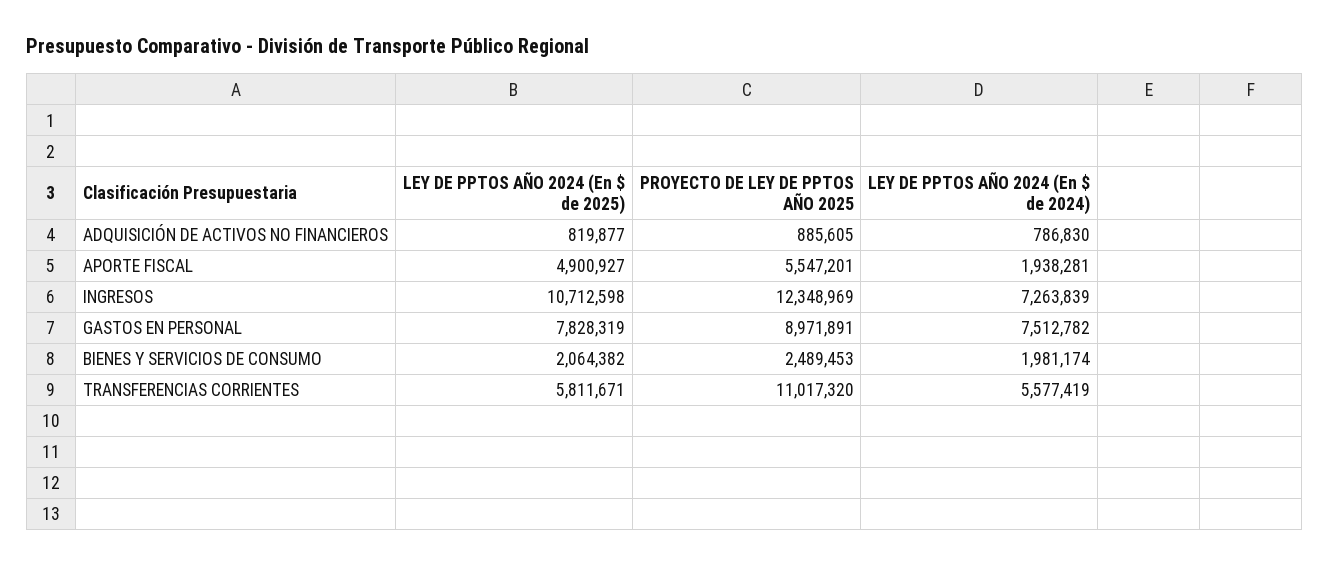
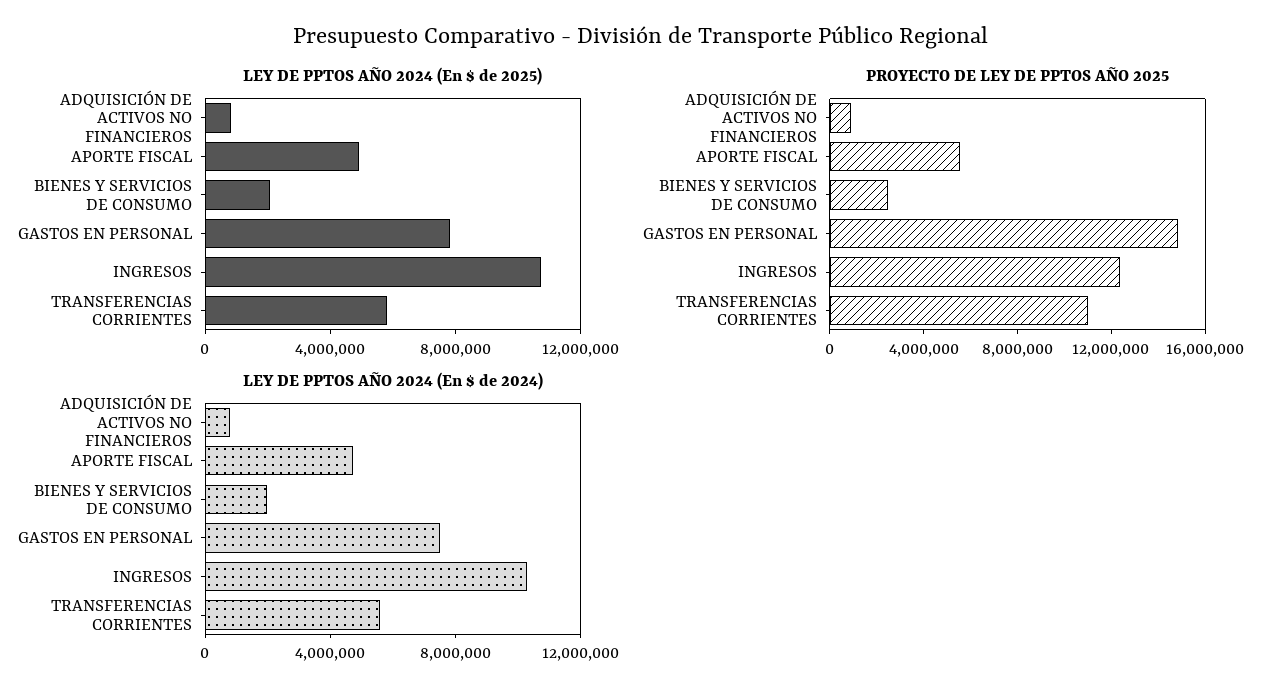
LEY DE PPTOS AÑO 2024 (En $ de 2024), APORTE FISCAL: 1938281 -> 5000000
LEY DE PPTOS AÑO 2024 (En $ de 2024), INGRESOS: 7263839 -> 10000000
PROYECTO DE LEY DE PPTOS AÑO 2025, GASTOS EN PERSONAL: 8971891 -> 15000000

